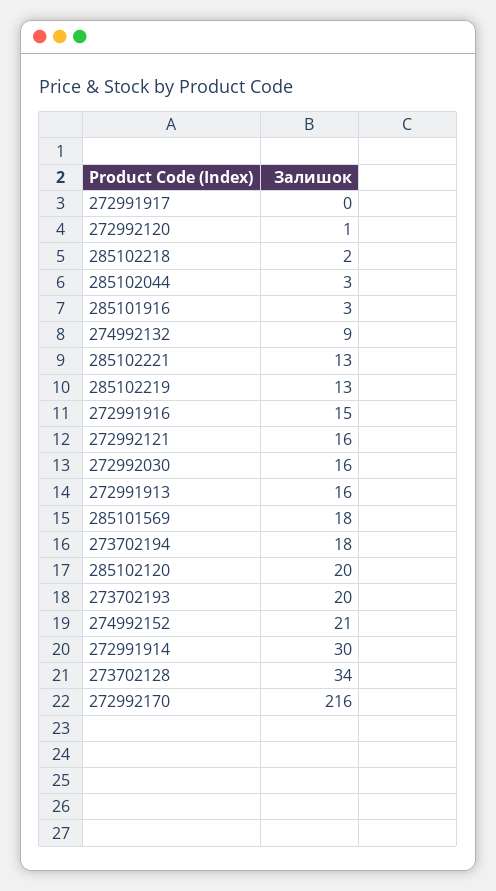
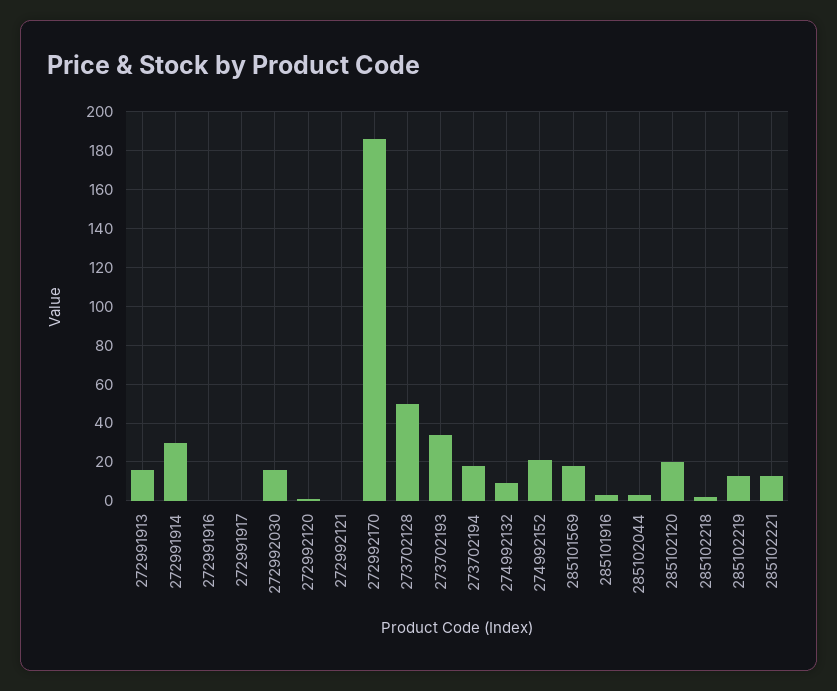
272991916: 15 -> 0
272992121: 16 -> 0
273702193: 20 -> 35
273702128: 34 -> 50
272992170: 216 -> 185

